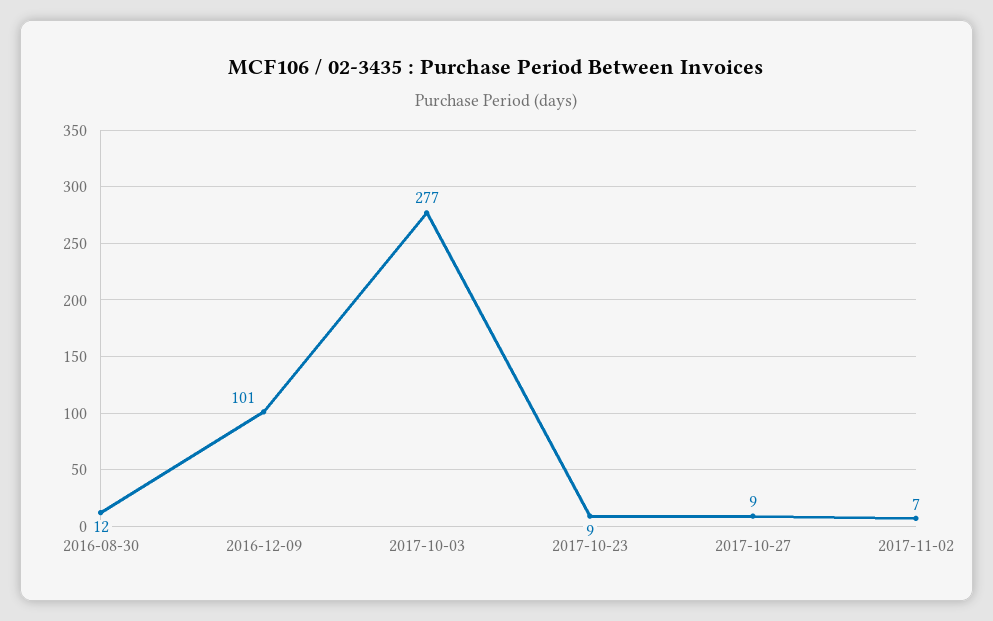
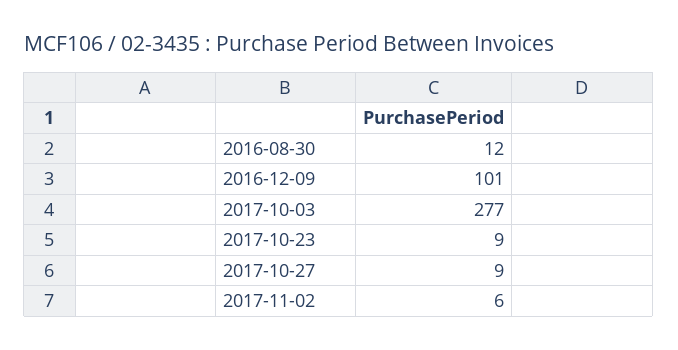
2017-11-02: 7 -> 6

